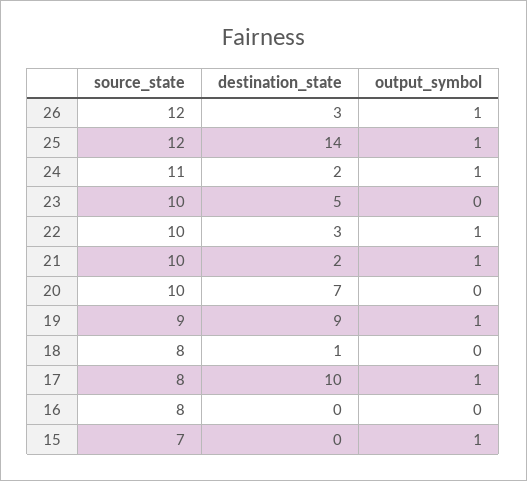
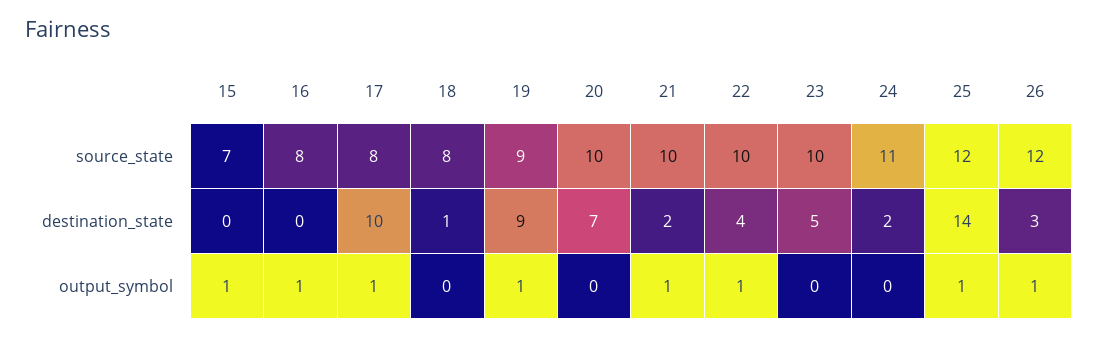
output_symbol, 24: 1 -> 0
destination_state, 22: 3 -> 4
output_symbol, 16: 0 -> 1

